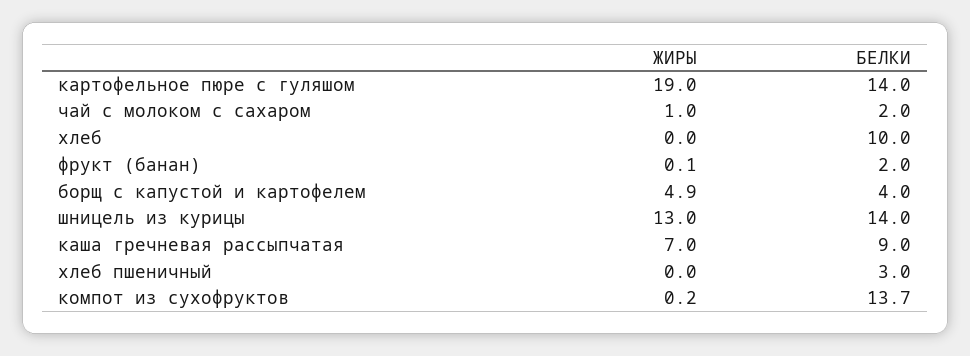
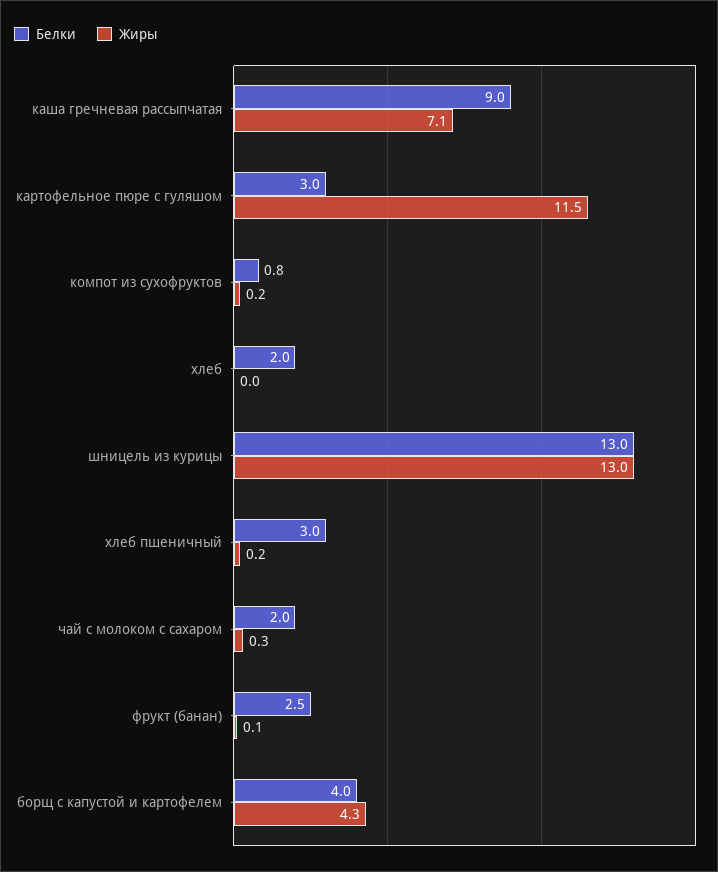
ЖИРЫ, картофельное пюре с гуляшом: 19 -> 11.5
БЕЛКИ, картофельное пюре с гуляшом: 14 -> 3
ЖИРЫ, чай с молоком с сахаром: 1 -> 0.3
БЕЛКИ, хлеб: 10 -> 2
БЕЛКИ, фрукт (банан): 2 -> 2.5
ЖИРЫ, борщ с капустой и картофелем: 4.9 -> 4.3
БЕЛКИ, шницель из курицы: 14 -> 13
ЖИРЫ, каша гречневая рассыпчатая: 7 -> 7.1
ЖИРЫ, хлеб пшеничный: 0 -> 0.2
БЕЛКИ, компот из сухофруктов: 13.7 -> 0.8

